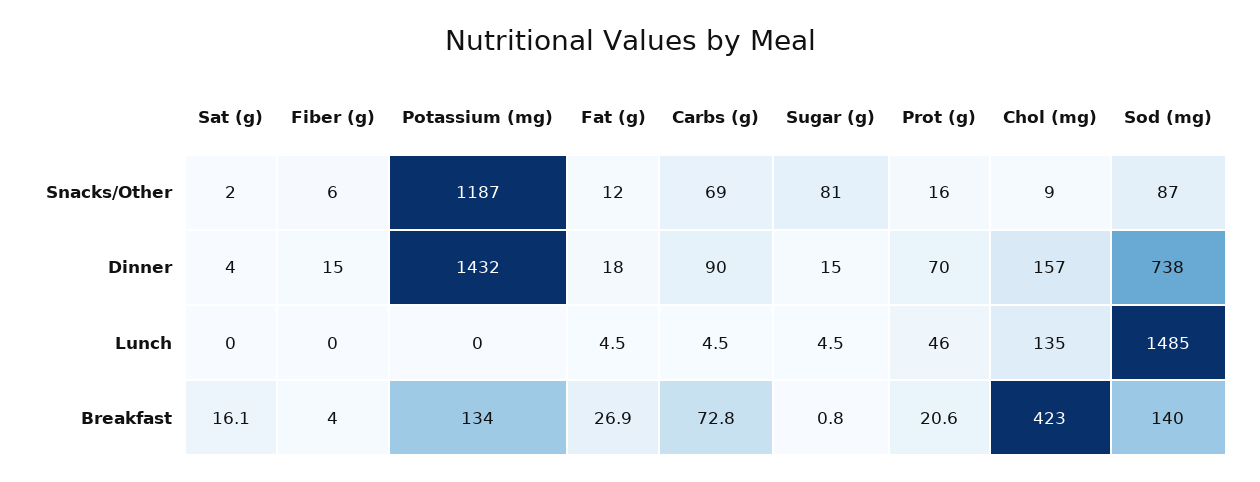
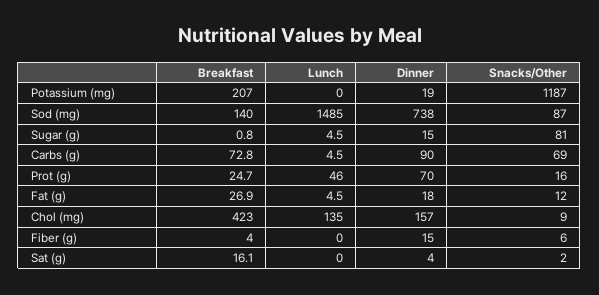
Potassium (mg), Dinner: 1432 -> 19
Potassium (mg), Breakfast: 134 -> 207
Prot (g), Breakfast: 20.6 -> 24.7

